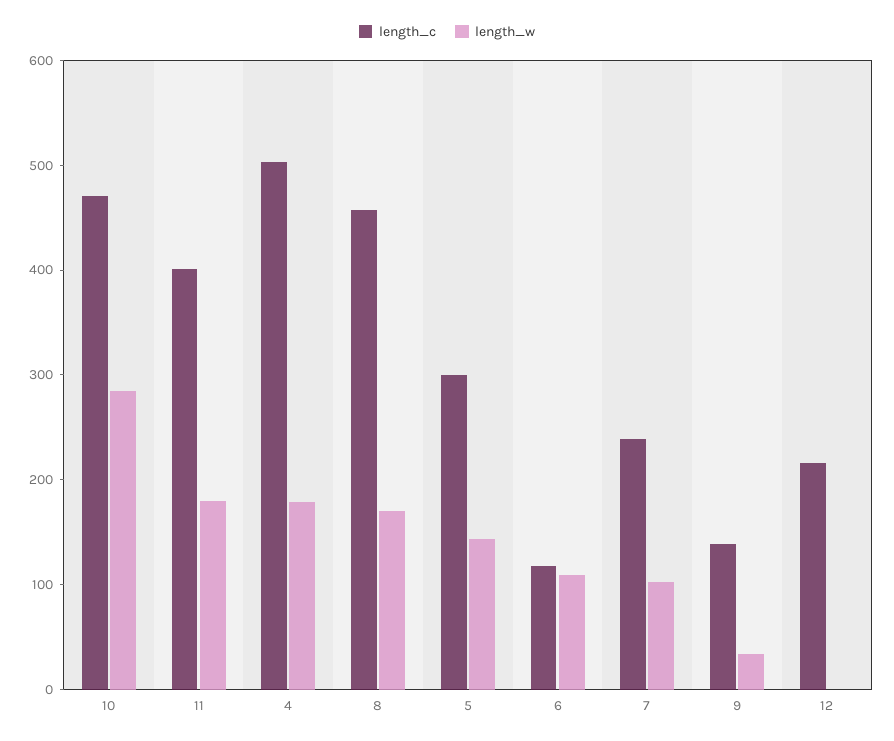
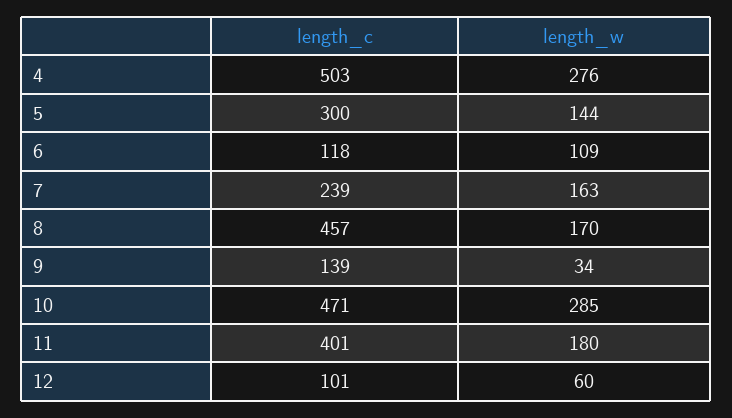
length_w, 4: 180 -> 276
length_w, 7: 100 -> 163
length_c, 12: 220 -> 101
length_w, 12: 0 -> 60

